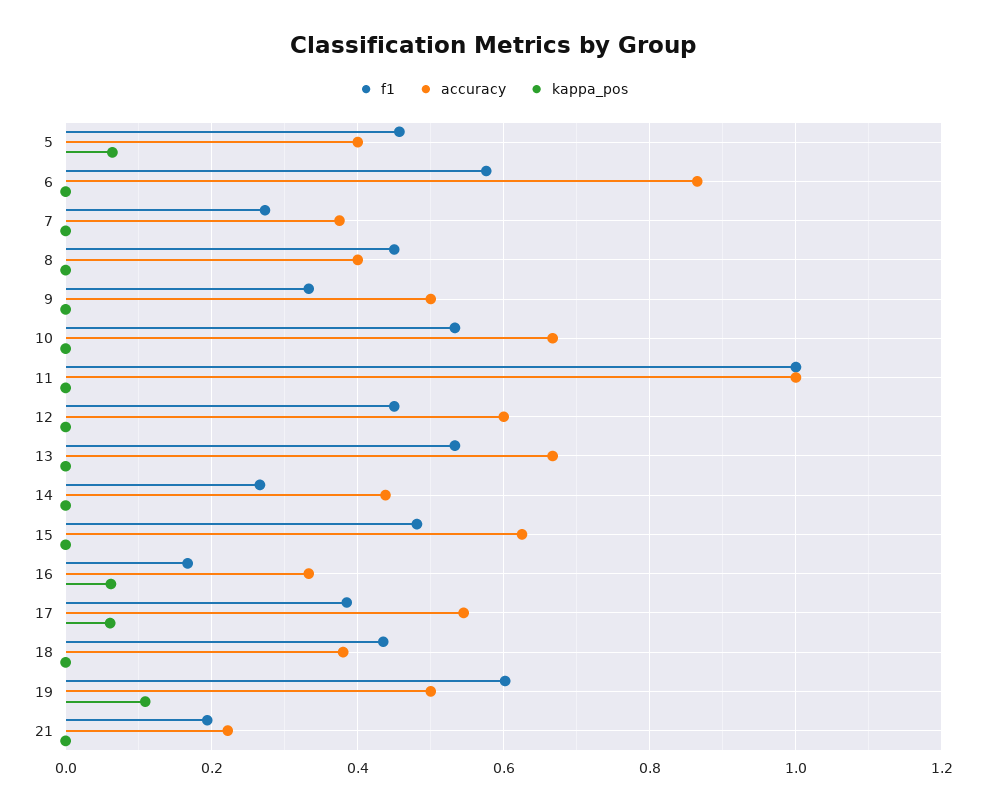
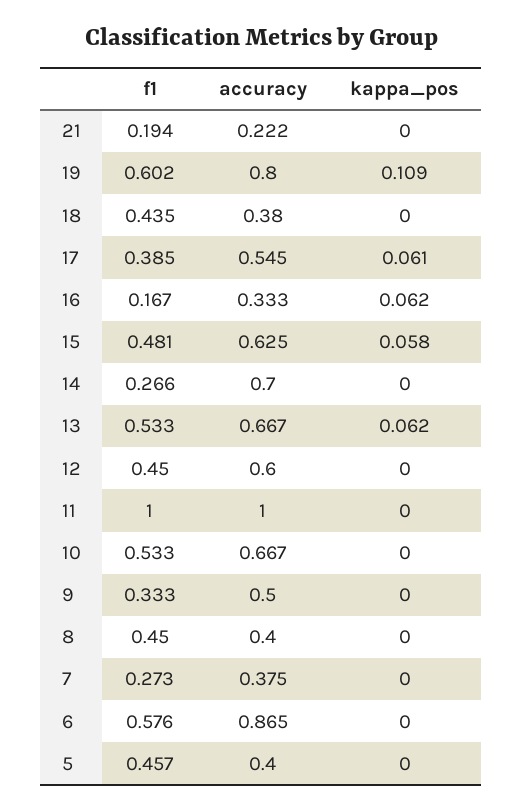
kappa_pos, 5: 0.06 -> 0
kappa_pos, 13: 0 -> 0.062
accuracy, 14: 0.44 -> 0.7
kappa_pos, 15: 0 -> 0.058
accuracy, 19: 0.5 -> 0.8

